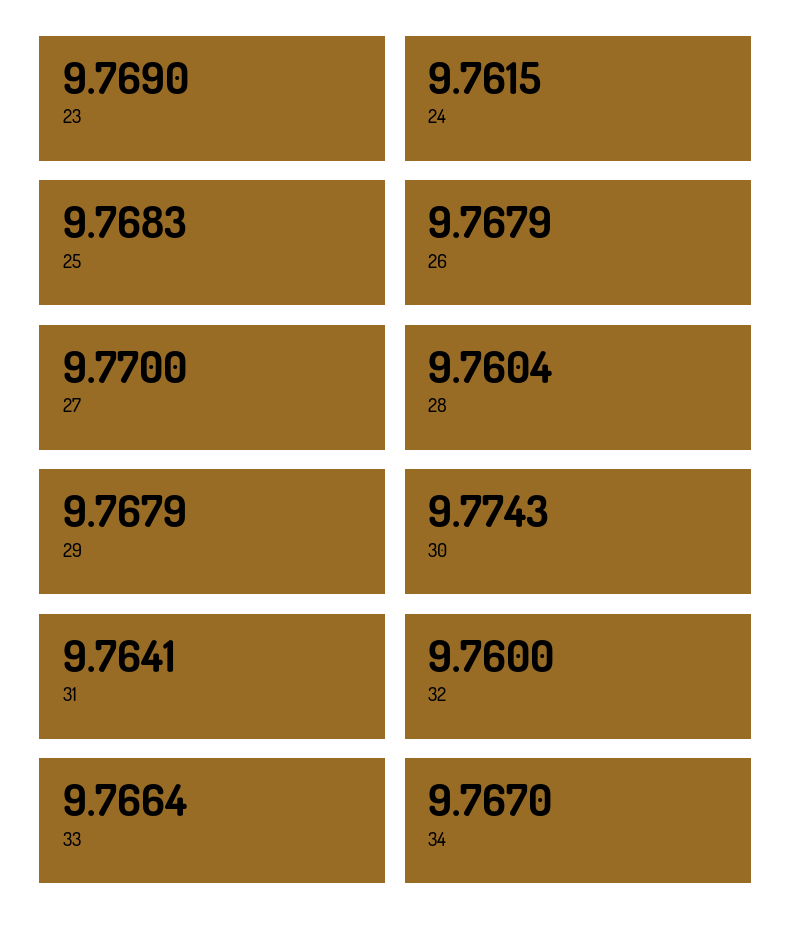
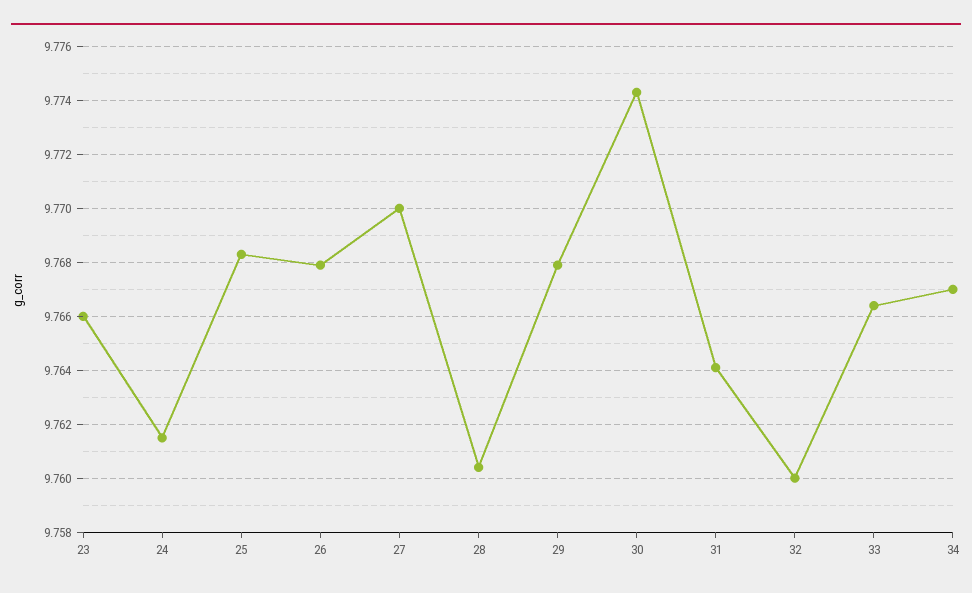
23: 9.769 -> 9.766

